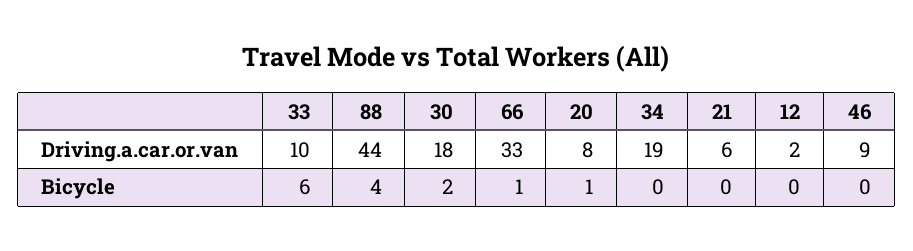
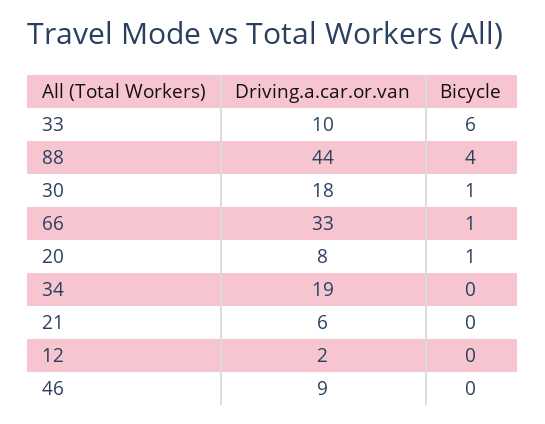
30, Bicycle: 2 -> 1

